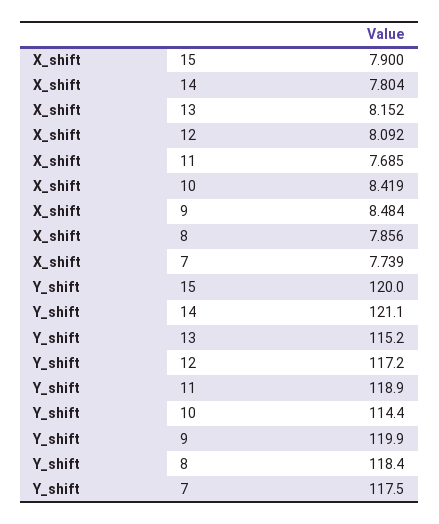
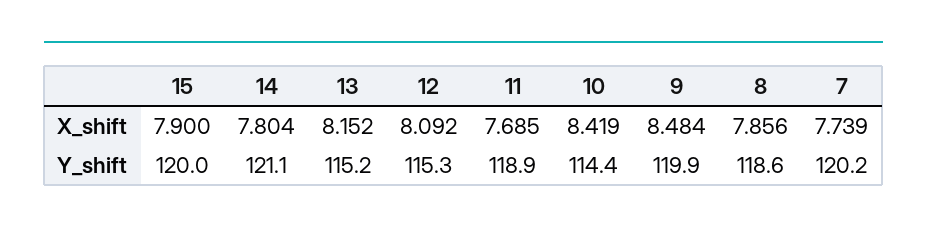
Y_shift, 12: 117.2 -> 115.3
Y_shift, 8: 118.4 -> 118.6
Y_shift, 7: 117.5 -> 120.2

